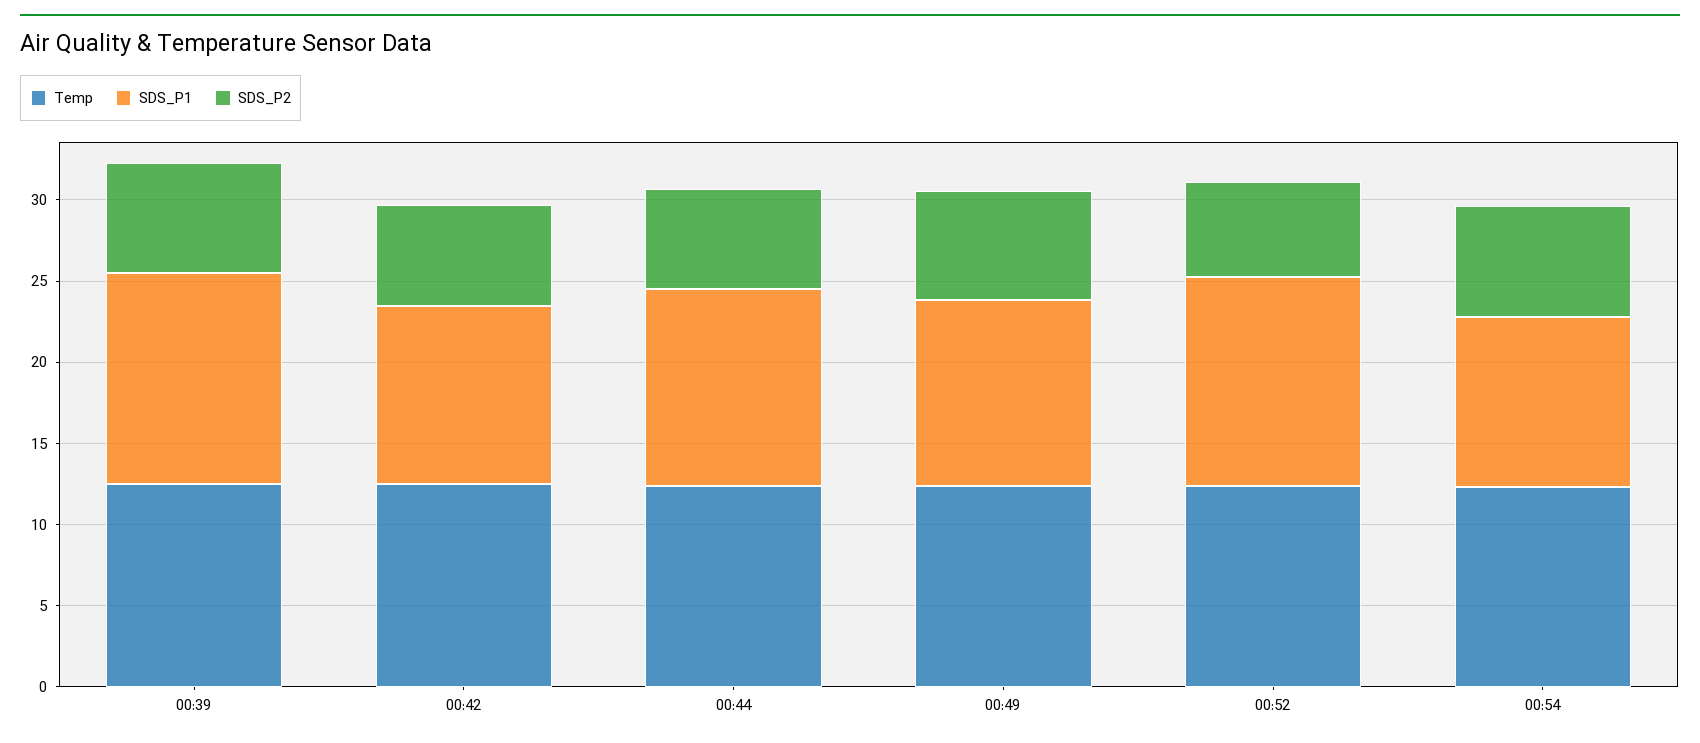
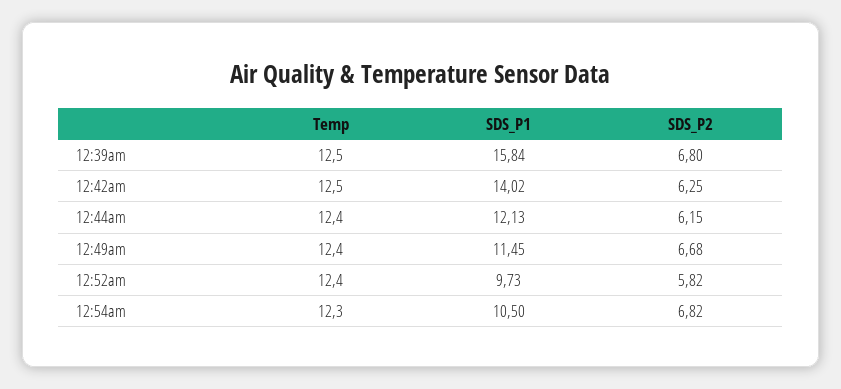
SDS_P1, 00:39: 13 -> 15.84
SDS_P1, 00:42: 11 -> 14.02
SDS_P1, 00:52: 13 -> 9.73

